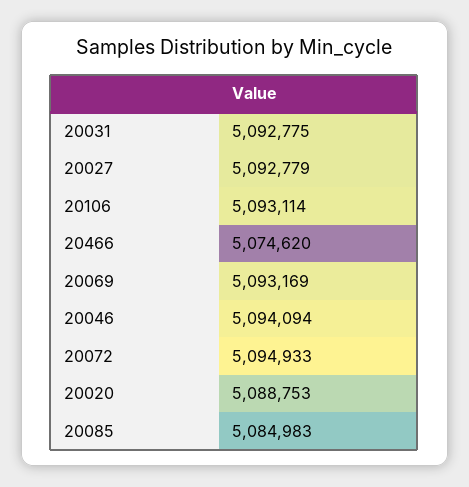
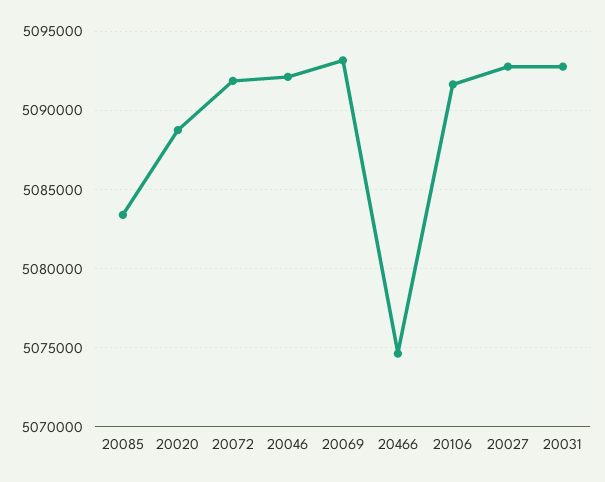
20106: 5093114 -> 5091500
20046: 5094094 -> 5092000
20072: 5094933 -> 5092000
20085: 5084983 -> 5083500

